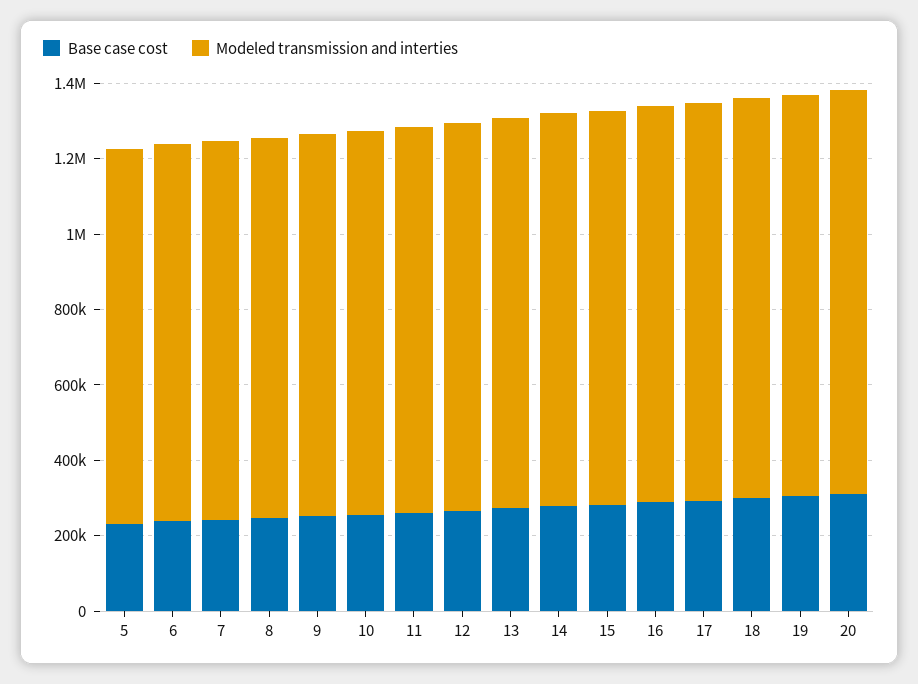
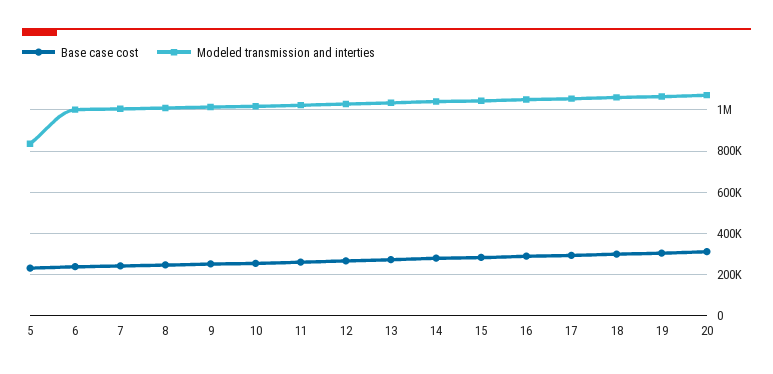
Modeled transmission and interties, 5: 1000000 -> 850000

